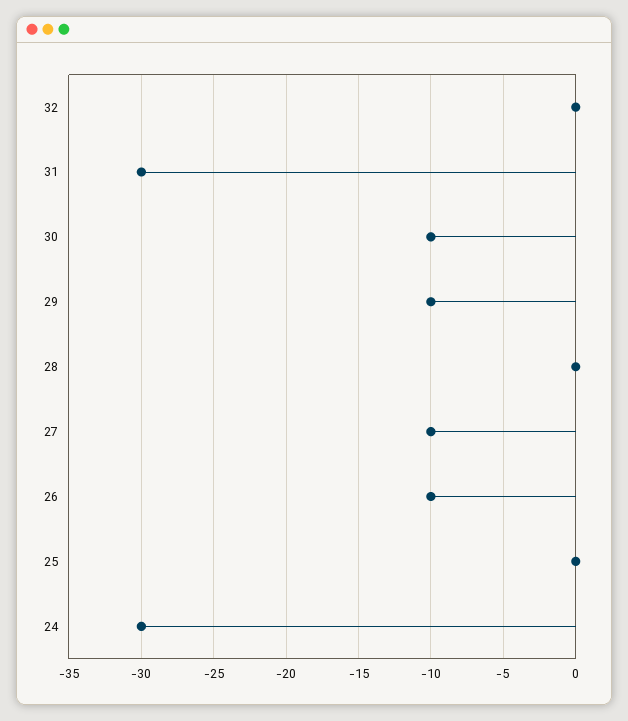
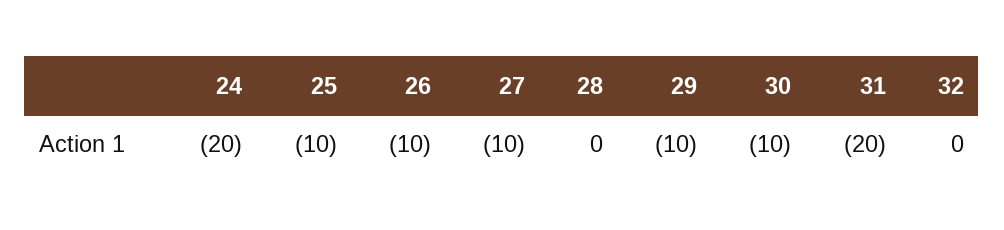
31: -30 -> -20
25: 0 -> -10
24: -30 -> -20

